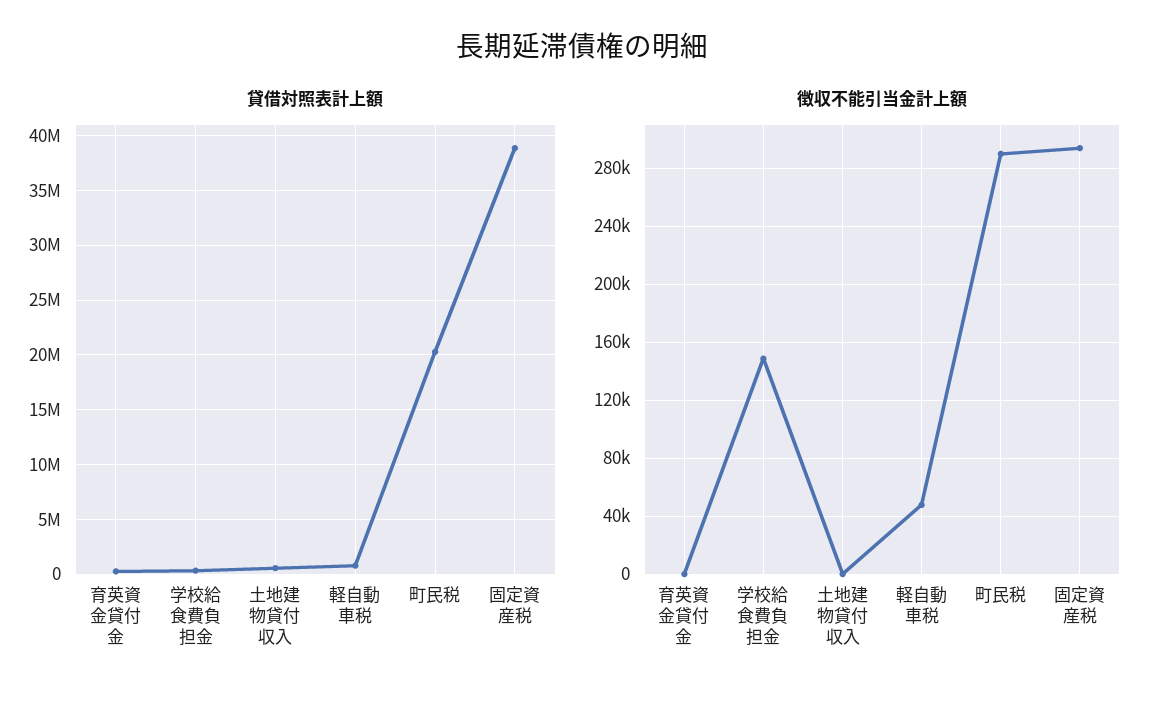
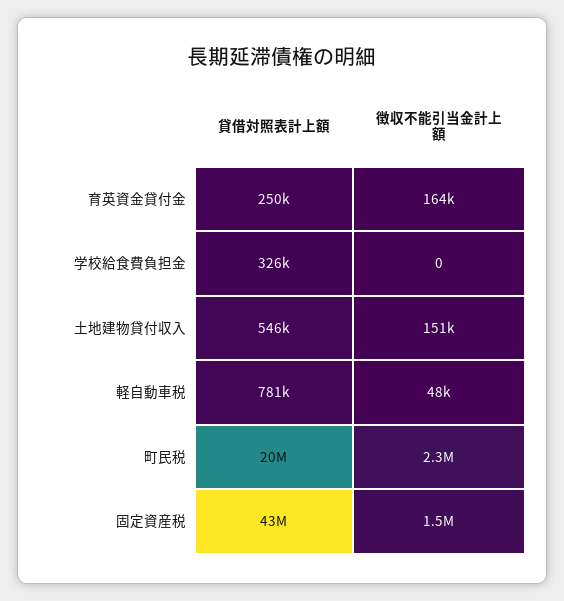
貸借対照表計上額, 固定資産税: 39000000 -> 43000000
徴収不能引当金計上額, 育英資金貸付金: 0 -> 164000
徴収不能引当金計上額, 学校給食費負担金: 150000 -> 0
徴収不能引当金計上額, 土地建物貸付収入: 0 -> 151000
徴収不能引当金計上額, 町民税: 290000 -> 2300000
徴収不能引当金計上額, 固定資産税: 295000 -> 1500000

